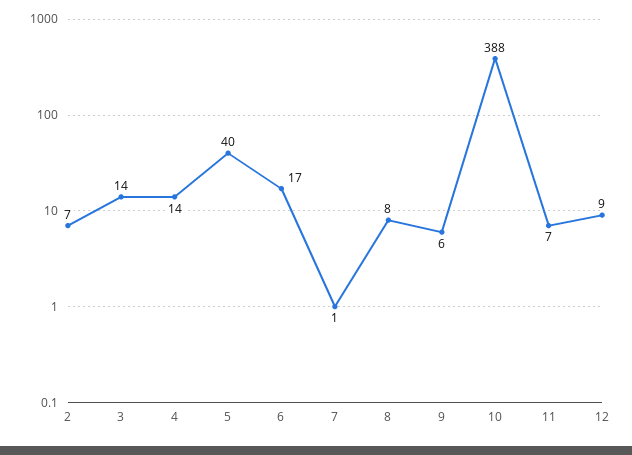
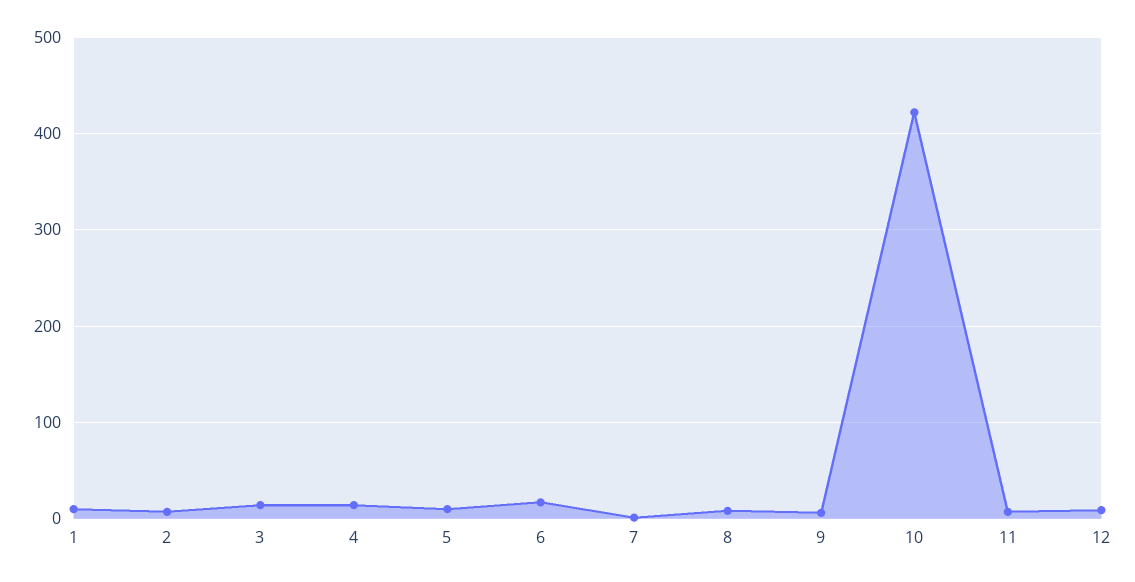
5: 40 -> 10
10: 388 -> 420
1: none -> 10

